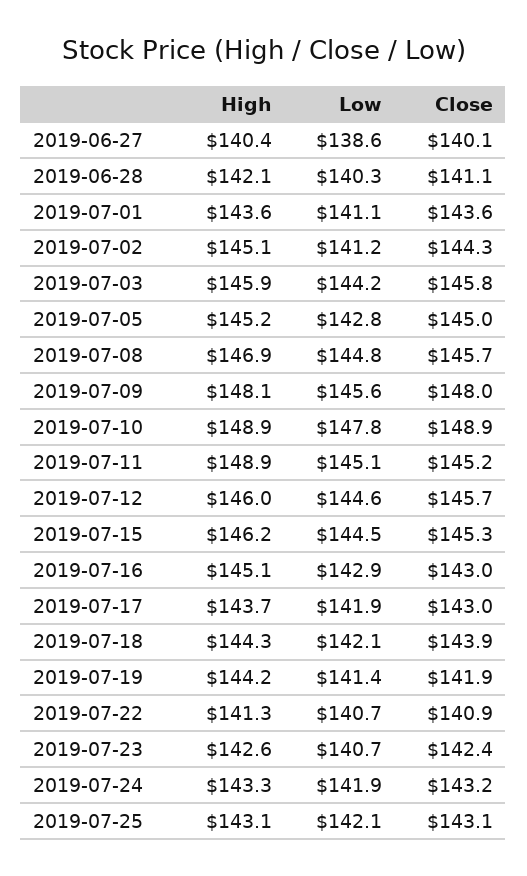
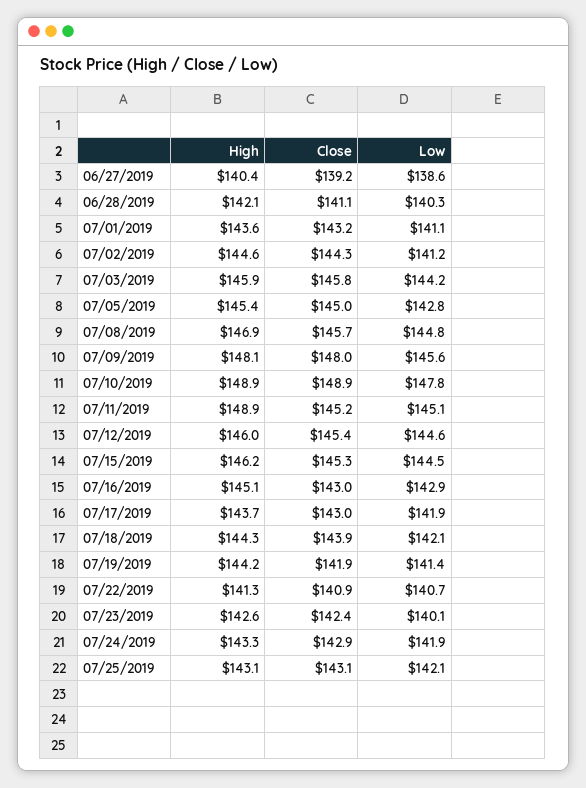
Close, 2019-06-27: 140.1 -> 139.2
Close, 2019-07-01: 143.6 -> 143.2
High, 2019-07-02: 145.1 -> 144.6
High, 2019-07-05: 145.2 -> 145.4
Close, 2019-07-12: 145.7 -> 145.4
Low, 2019-07-23: 140.7 -> 140.1
Close, 2019-07-24: 143.2 -> 142.9

